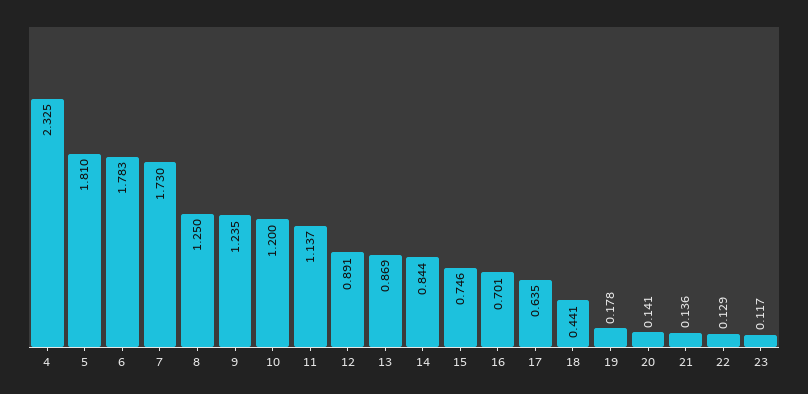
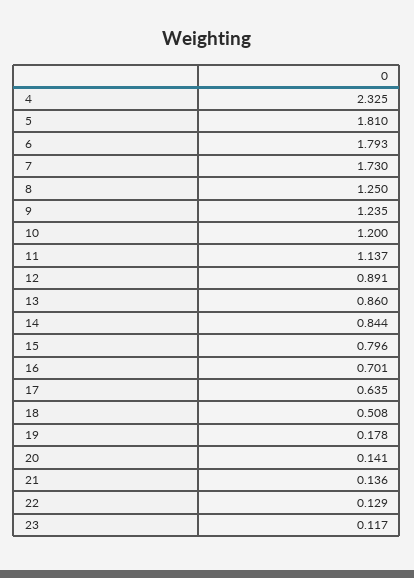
6: 1.783 -> 1.793
13: 0.869 -> 0.86
15: 0.746 -> 0.796
18: 0.441 -> 0.508

